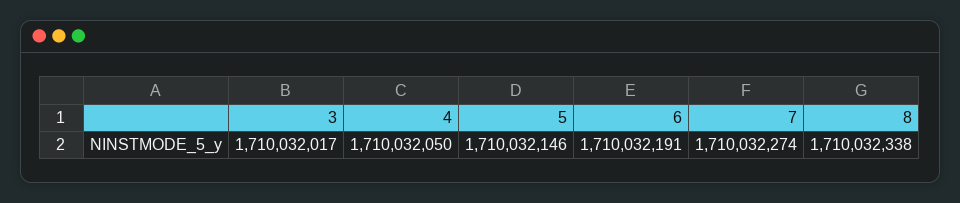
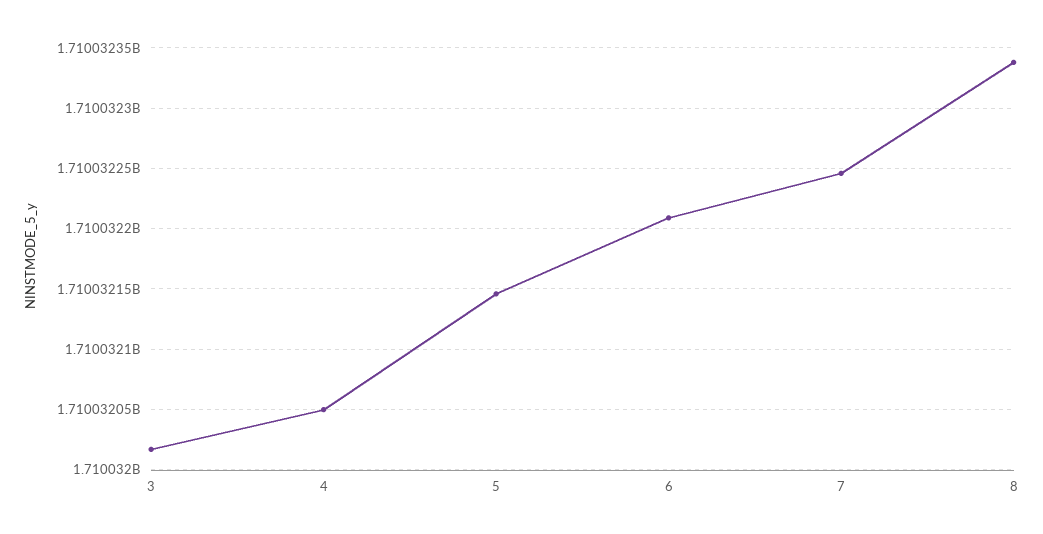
6: 1710032191 -> 1710032210
7: 1710032274 -> 1710032245

